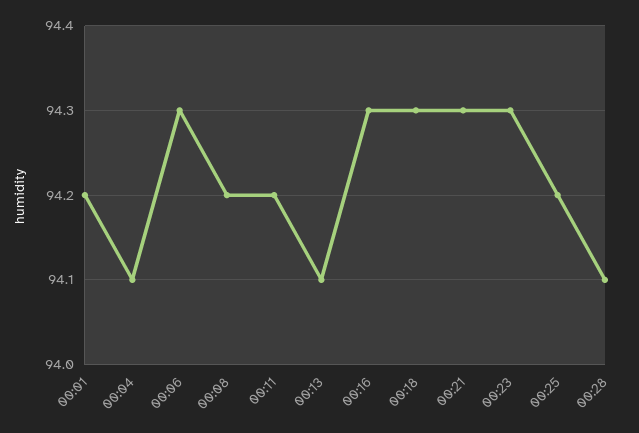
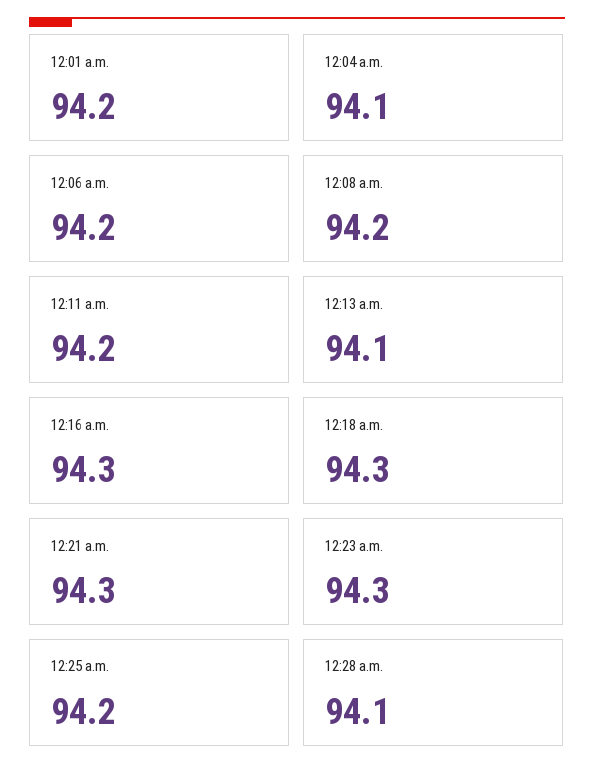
00:06: 94.3 -> 94.2

